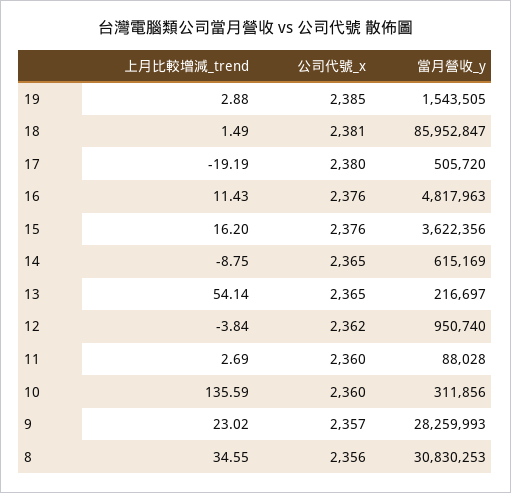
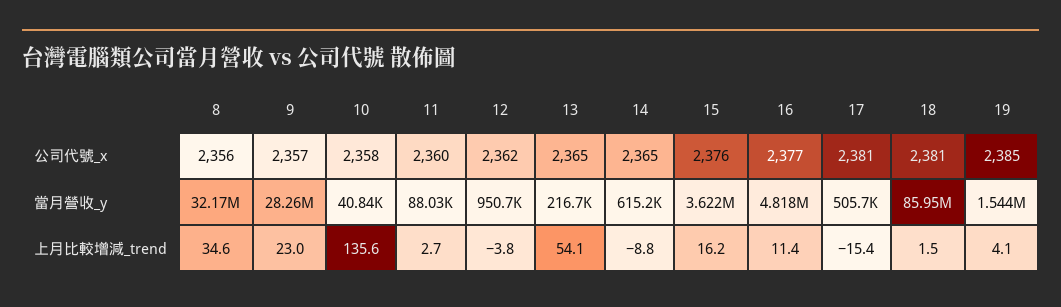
上月比較增減_trend, 19: 2.88 -> 4.1
上月比較增減_trend, 17: -19.19 -> -15.4
公司代號_x, 17: 2380 -> 2381
公司代號_x, 16: 2376 -> 2377
公司代號_x, 10: 2360 -> 2358
當月營收_y, 10: 311856 -> 40840
當月營收_y, 8: 30830253 -> 32170000

